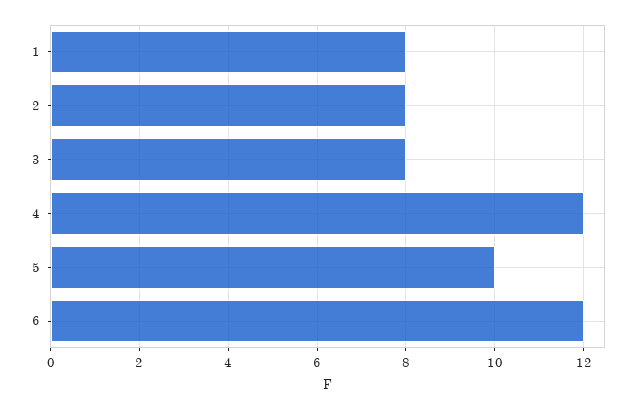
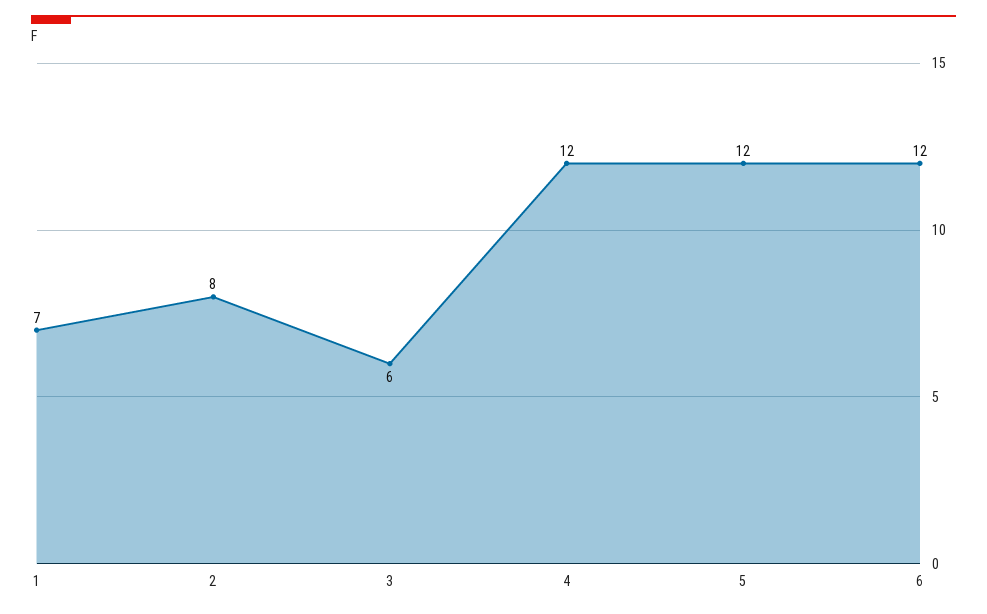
1: 8 -> 7
3: 8 -> 6
5: 10 -> 12

